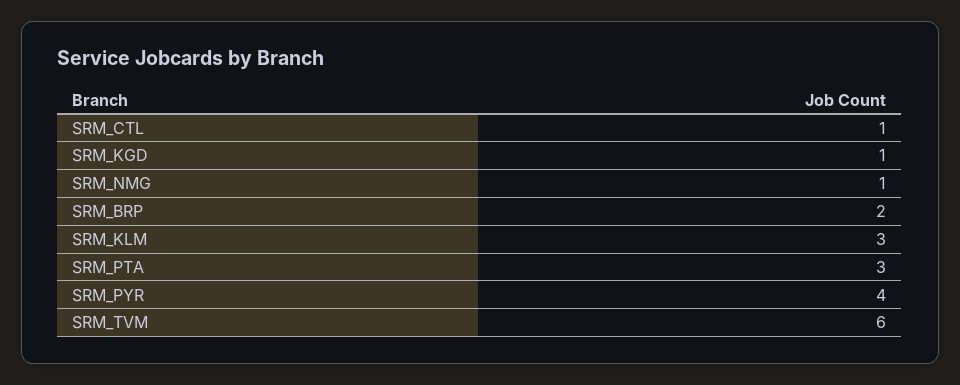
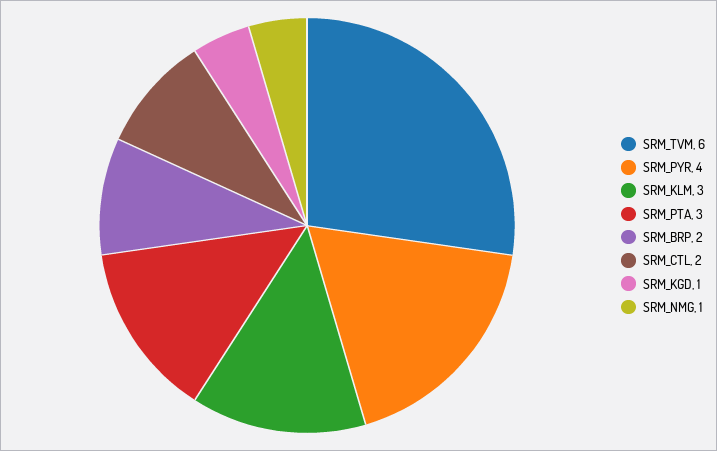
SRM_CTL: 1 -> 2

